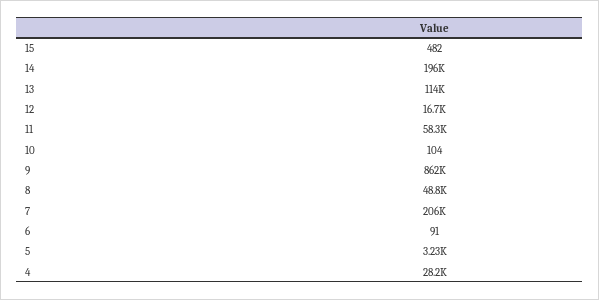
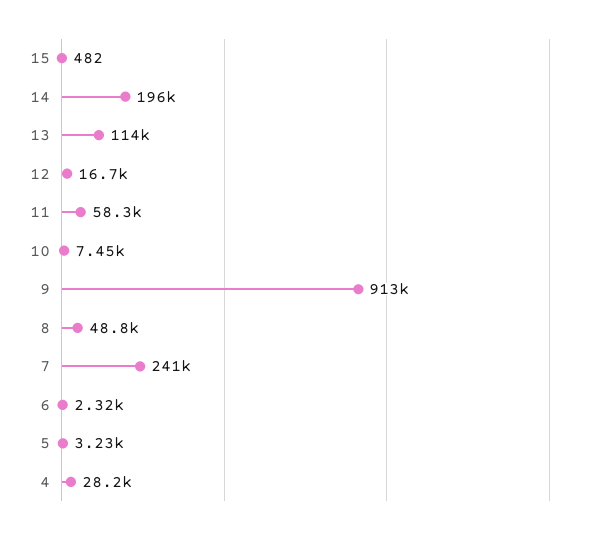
10: 104 -> 7450
9: 862000 -> 913000
7: 206000 -> 241000
6: 91 -> 2320

